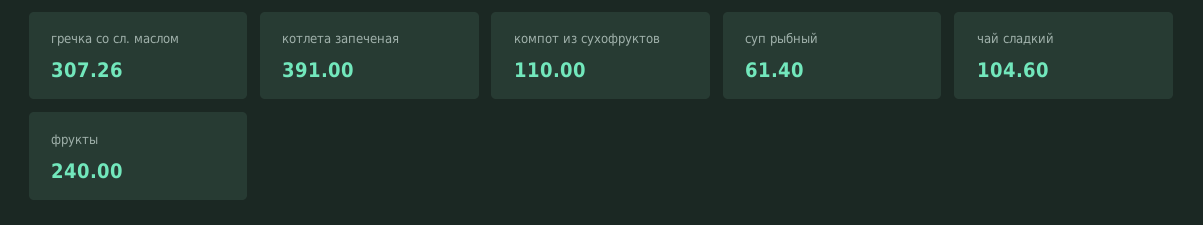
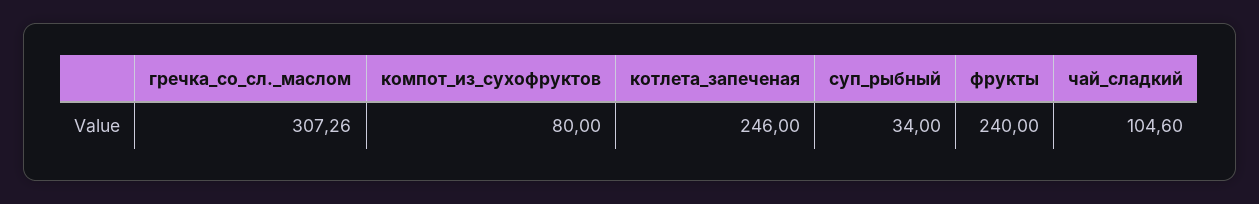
котлета запеченая: 391 -> 246
компот из сухофруктов: 110 -> 80
суп рыбный: 61.4 -> 34

